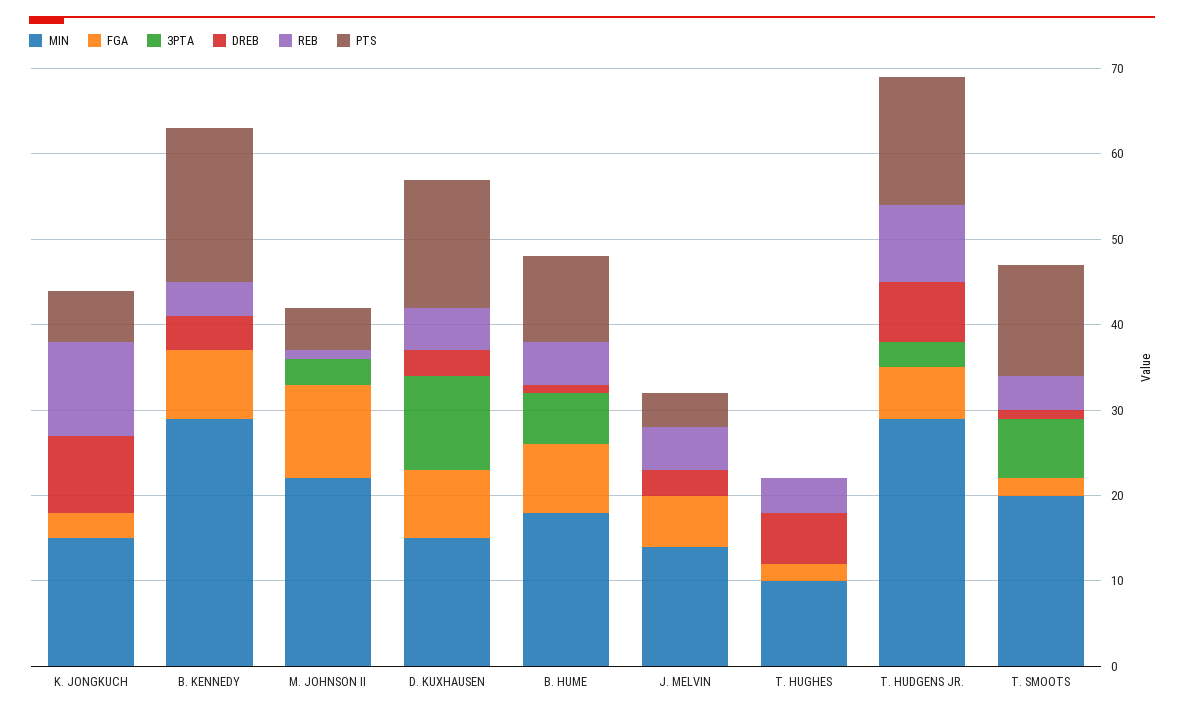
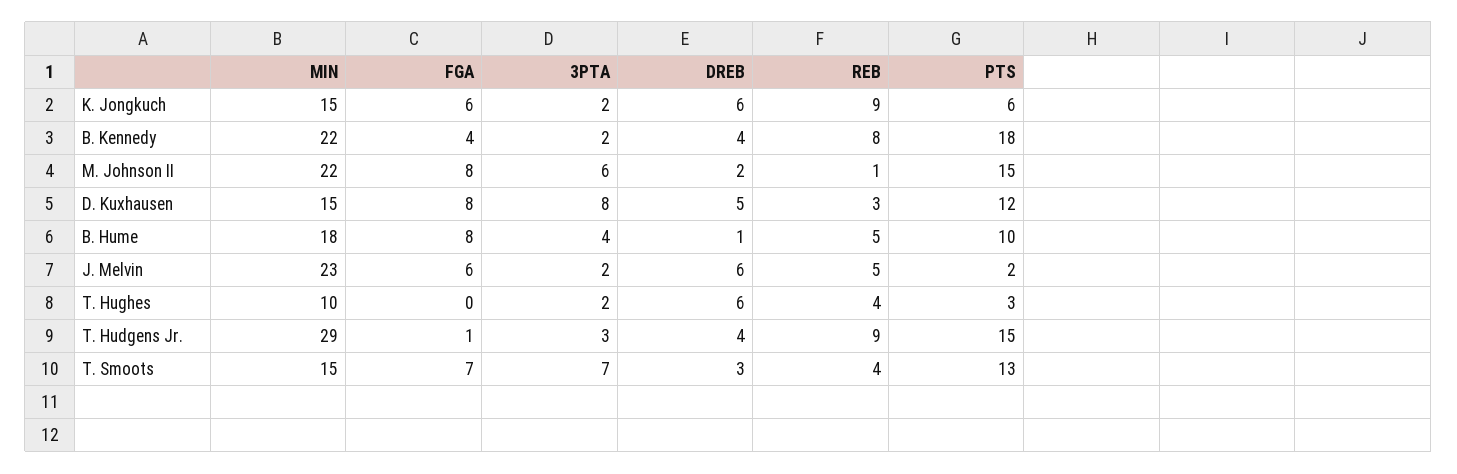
FGA, K. JONGKUCH: 3 -> 6
3PTA, K. JONGKUCH: 0 -> 2
DREB, K. JONGKUCH: 9 -> 6
REB, K. JONGKUCH: 11 -> 9
MIN, B. KENNEDY: 29 -> 22
FGA, B. KENNEDY: 8 -> 4
3PTA, B. KENNEDY: 0 -> 2
REB, B. KENNEDY: 4 -> 8
FGA, M. JOHNSON II: 11 -> 8
3PTA, M. JOHNSON II: 3 -> 6
DREB, M. JOHNSON II: 0 -> 2
PTS, M. JOHNSON II: 5 -> 15
3PTA, D. KUXHAUSEN: 11 -> 8
DREB, D. KUXHAUSEN: 3 -> 5
REB, D. KUXHAUSEN: 5 -> 3
PTS, D. KUXHAUSEN: 15 -> 12
3PTA, B. HUME: 6 -> 4
MIN, J. MELVIN: 14 -> 23
3PTA, J. MELVIN: 0 -> 2
DREB, J. MELVIN: 3 -> 6
PTS, J. MELVIN: 4 -> 2
FGA, T. HUGHES: 2 -> 0
3PTA, T. HUGHES: 0 -> 2
PTS, T. HUGHES: 0 -> 3
FGA, T. HUDGENS JR.: 6 -> 1
DREB, T. HUDGENS JR.: 7 -> 4
MIN, T. SMOOTS: 20 -> 15
FGA, T. SMOOTS: 2 -> 7
DREB, T. SMOOTS: 1 -> 3

